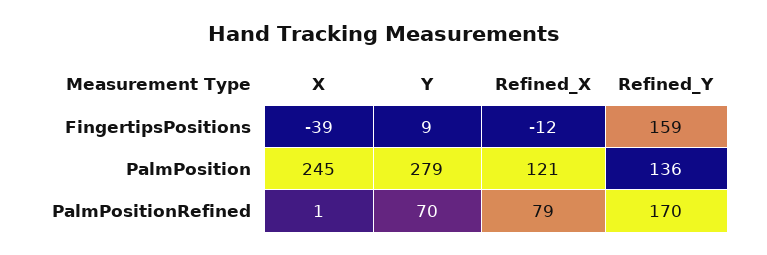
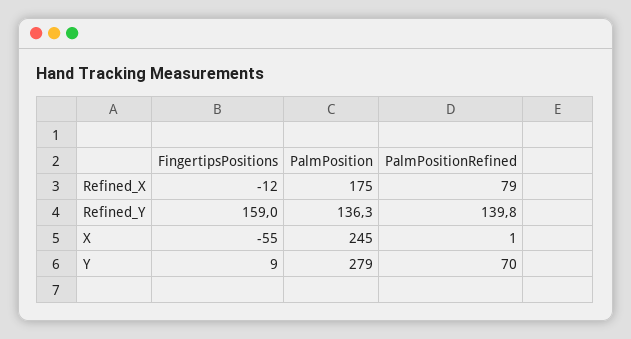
X, FingertipsPositions: -39 -> -55
Refined_X, PalmPosition: 121 -> 175
Refined_Y, PalmPositionRefined: 170 -> 139.8

